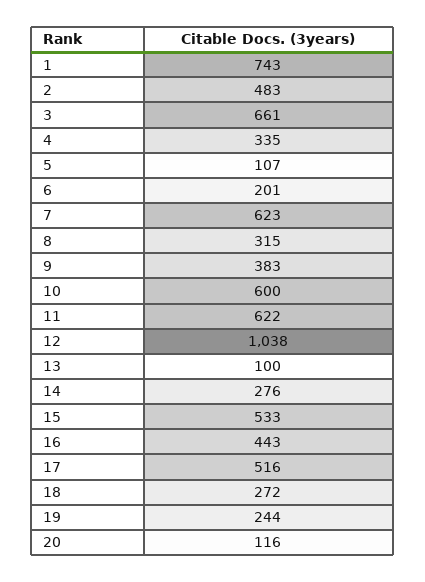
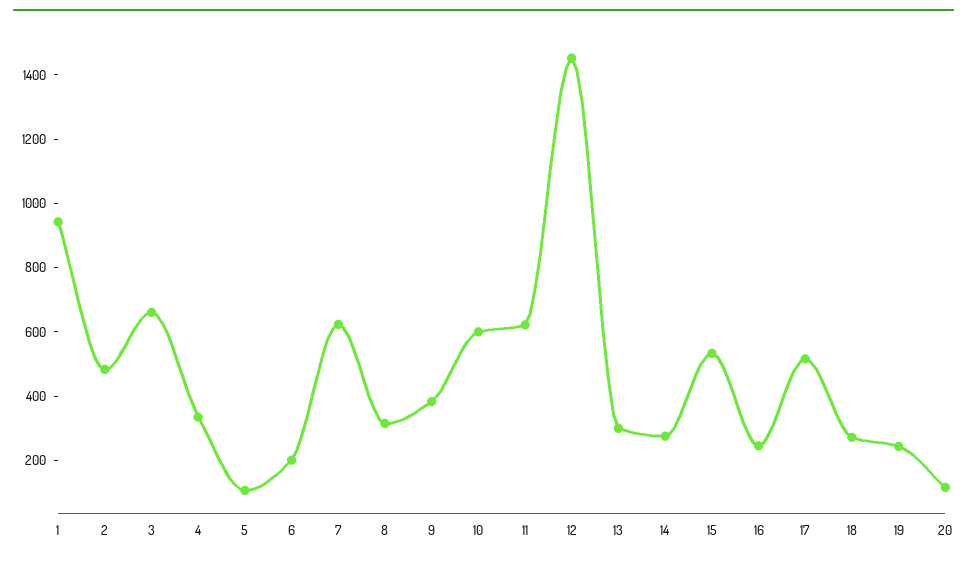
1: 743 -> 950
12: 1038 -> 1450
13: 100 -> 300
16: 443 -> 250

